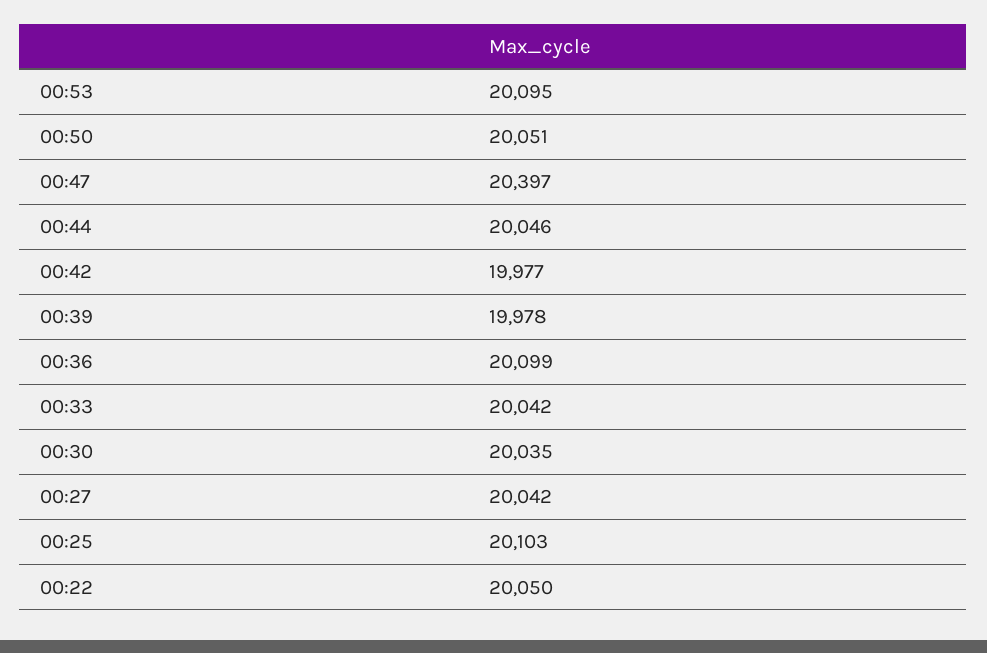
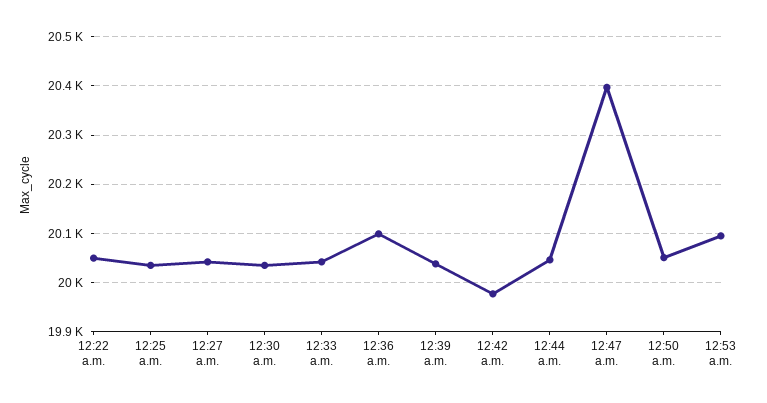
00:39: 19978 -> 20040
00:25: 20103 -> 20040

